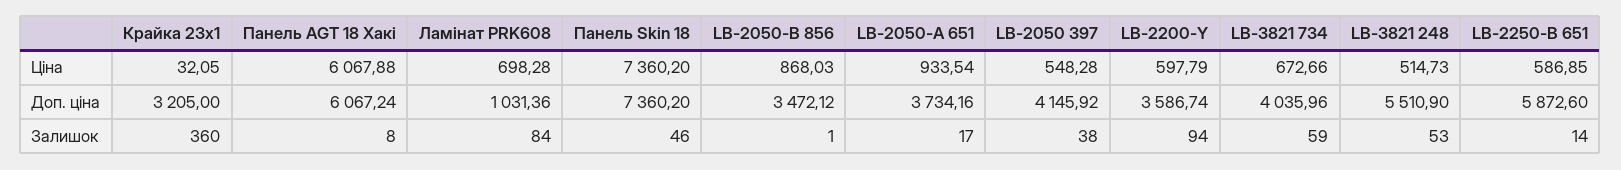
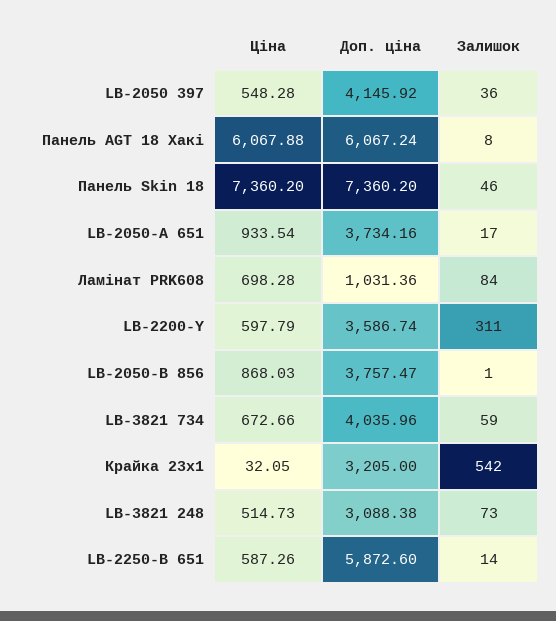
LB-2250-В 651, Ціна: 586.85 -> 587.26
LB-2050-В 856, Доп. ціна: 3472.12 -> 3757.47
LB-3821 248, Доп. ціна: 5510.9 -> 3088.38
Крайка 23x1, Залишок: 360 -> 542
LB-2050 397, Залишок: 38 -> 36
LB-2200-Y, Залишок: 94 -> 311
LB-3821 248, Залишок: 53 -> 73

